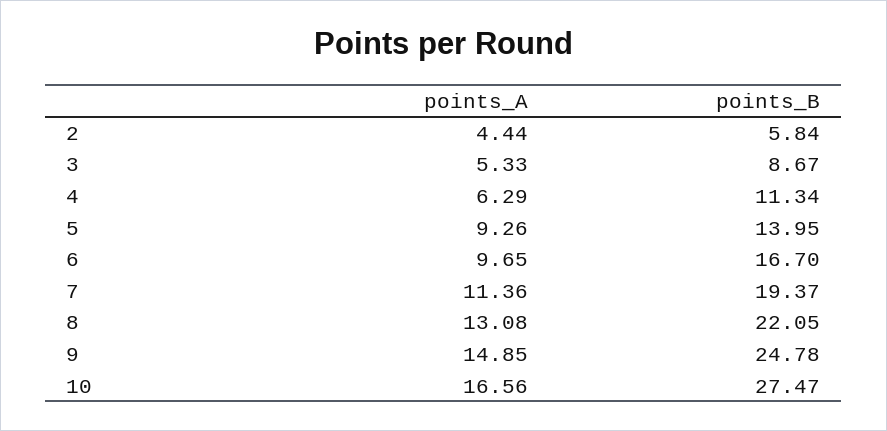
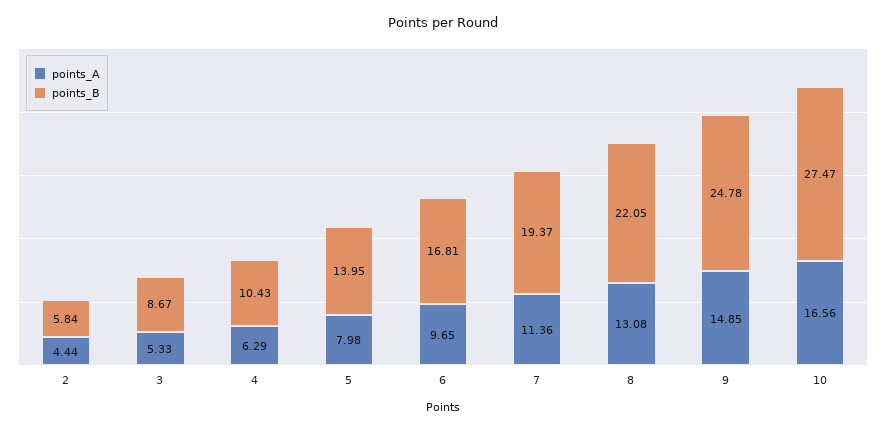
points_B, 4: 11.34 -> 10.43
points_A, 5: 9.26 -> 7.98
points_B, 6: 16.7 -> 16.81

